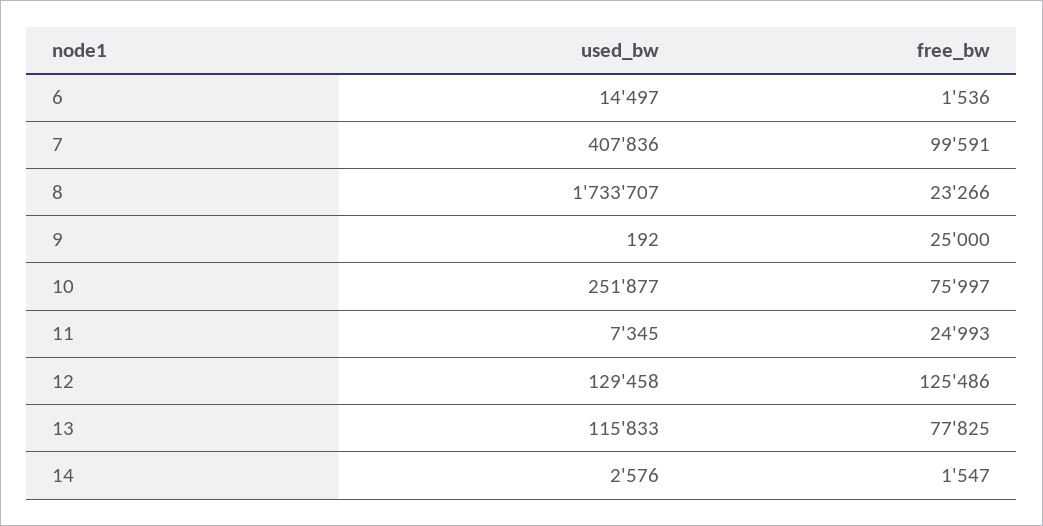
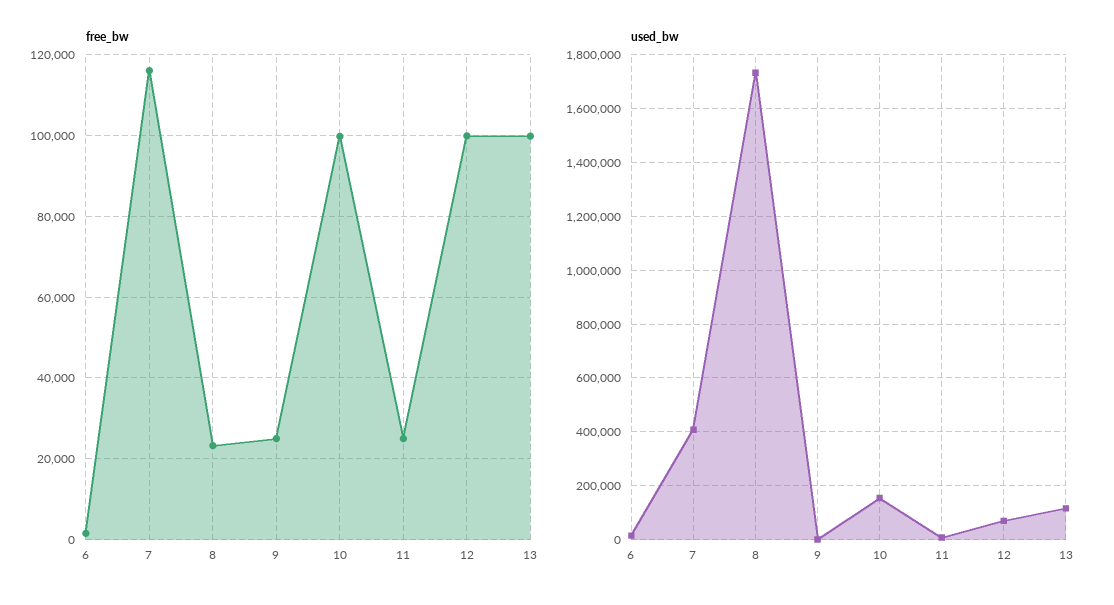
free_bw, 7: 99591 -> 116000
used_bw, 10: 251877 -> 150000
free_bw, 10: 75997 -> 100000
used_bw, 12: 129458 -> 75000
free_bw, 12: 125486 -> 100000
free_bw, 13: 77825 -> 100000
used_bw, 14: 2576 -> none
free_bw, 14: 1547 -> none

